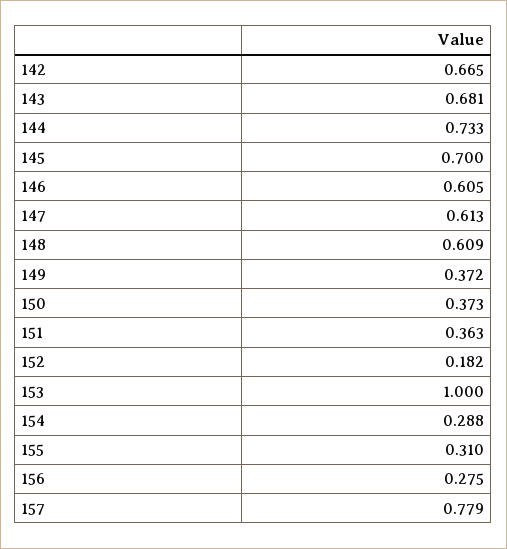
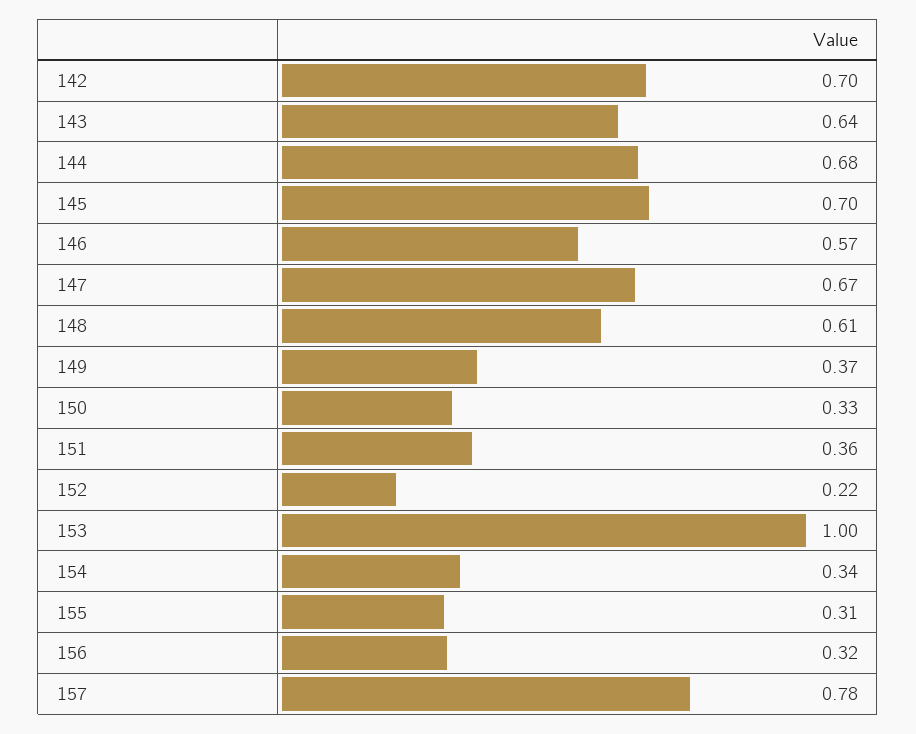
142: 0.665 -> 0.7
143: 0.681 -> 0.64
144: 0.733 -> 0.68
146: 0.605 -> 0.57
147: 0.613 -> 0.67
150: 0.373 -> 0.33
152: 0.182 -> 0.22
154: 0.288 -> 0.34
156: 0.275 -> 0.32

